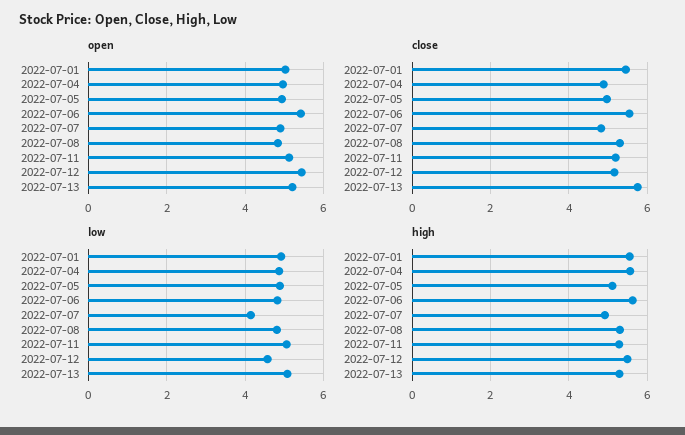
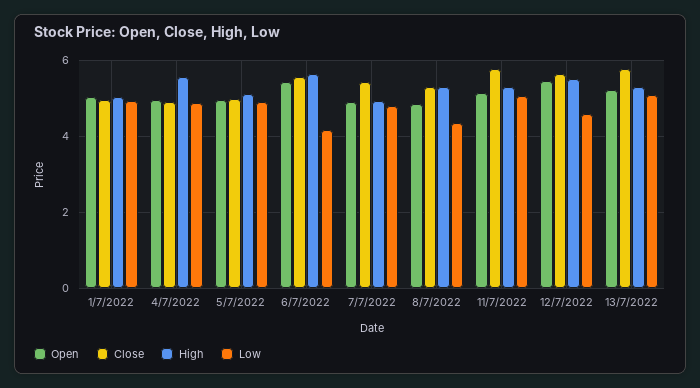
close, 2022-07-01: 5.4 -> 5
close, 2022-07-07: 4.8 -> 5.4
close, 2022-07-11: 5.2 -> 5.8
close, 2022-07-12: 5.2 -> 5.6
low, 2022-07-06: 4.8 -> 4.2
low, 2022-07-07: 4.2 -> 4.8
low, 2022-07-08: 4.8 -> 4.4
high, 2022-07-01: 5.6 -> 5

